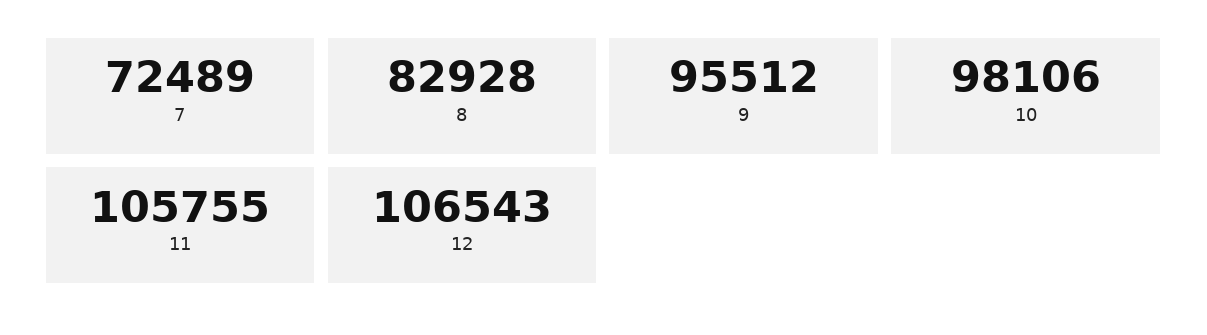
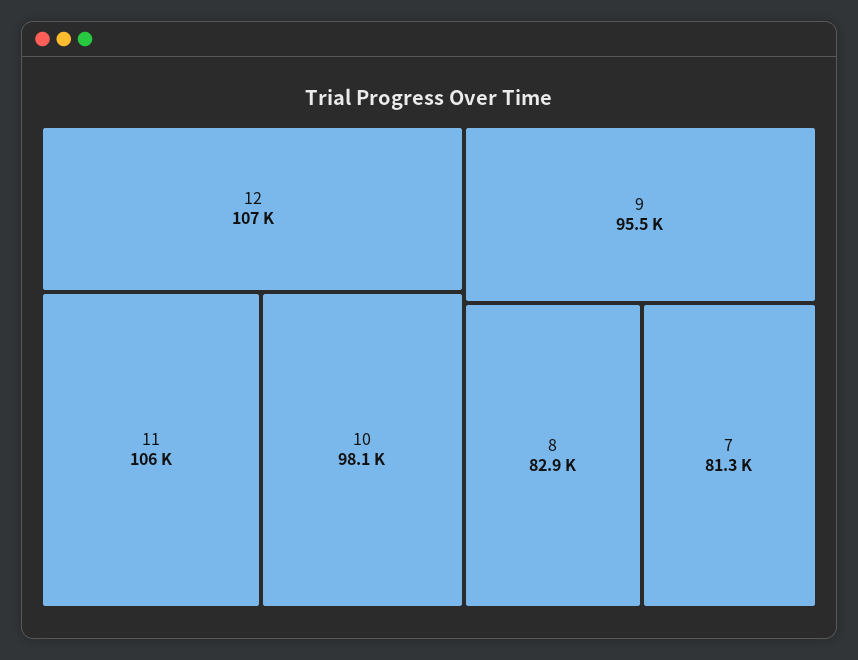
7: 72489 -> 81300

